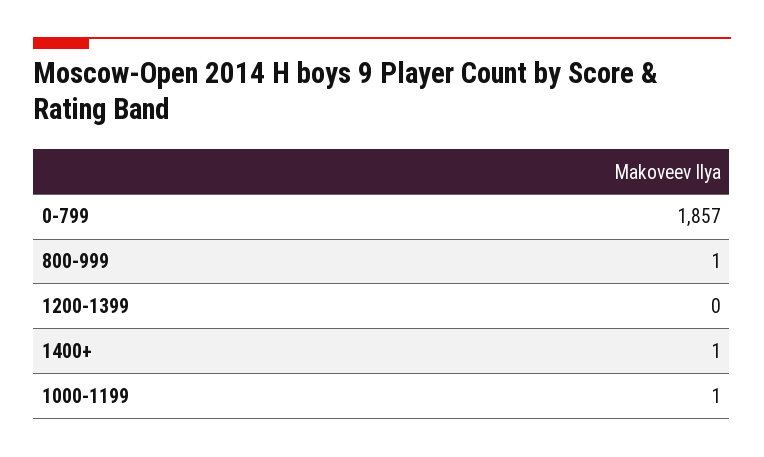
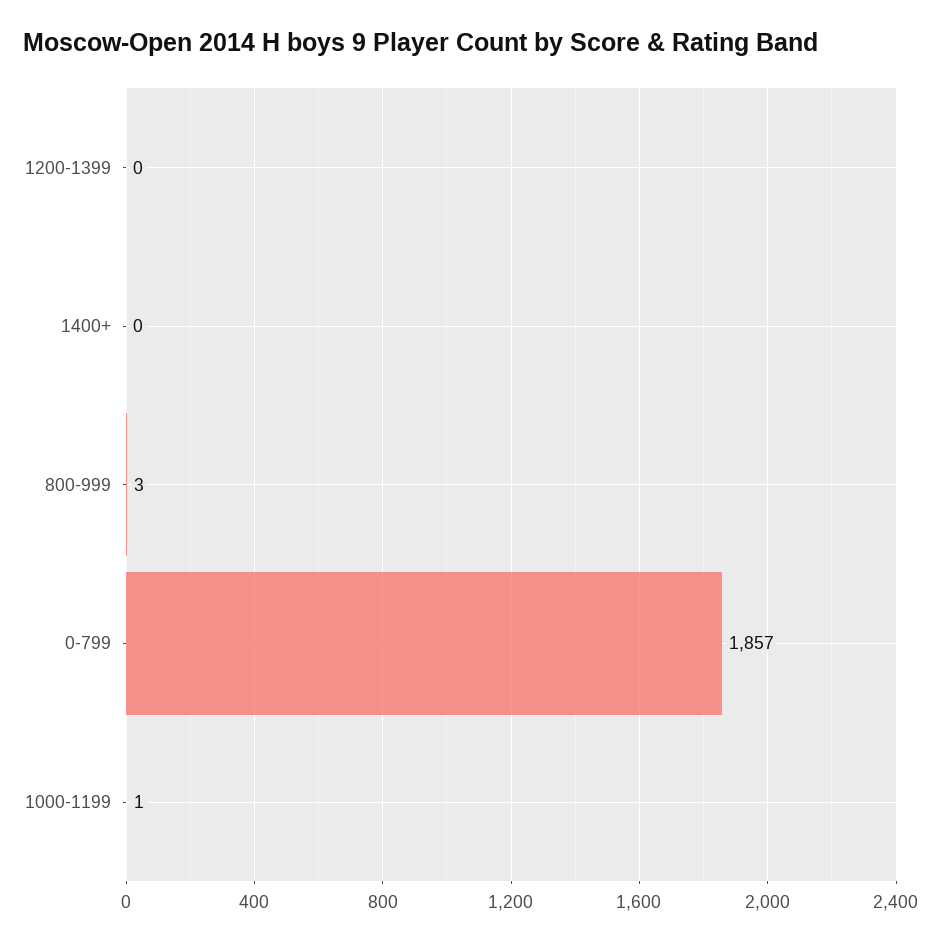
800-999: 1 -> 3
1400+: 1 -> 0

